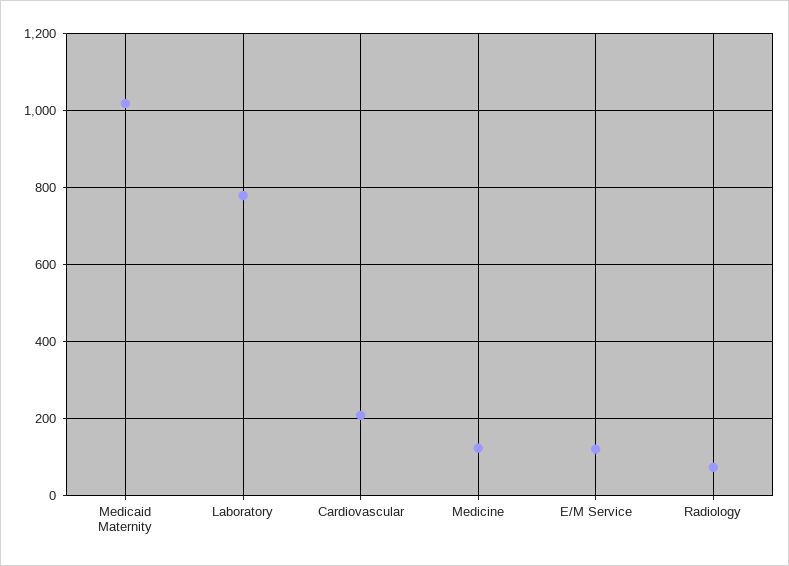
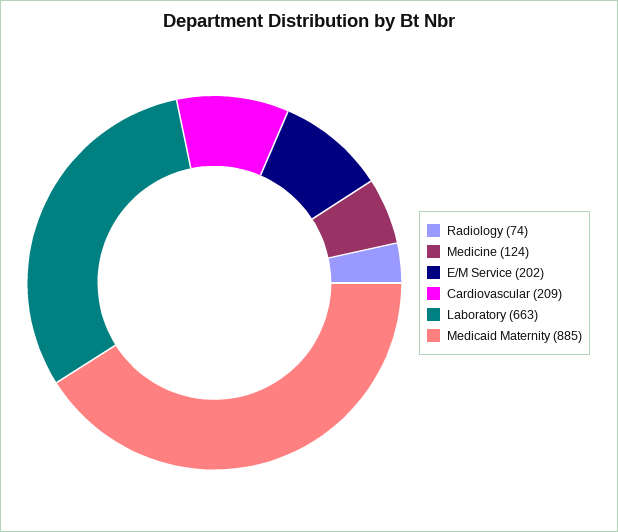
Medicaid Maternity: 1020 -> 885
Laboratory: 780 -> 663
E/M Service: 120 -> 202

